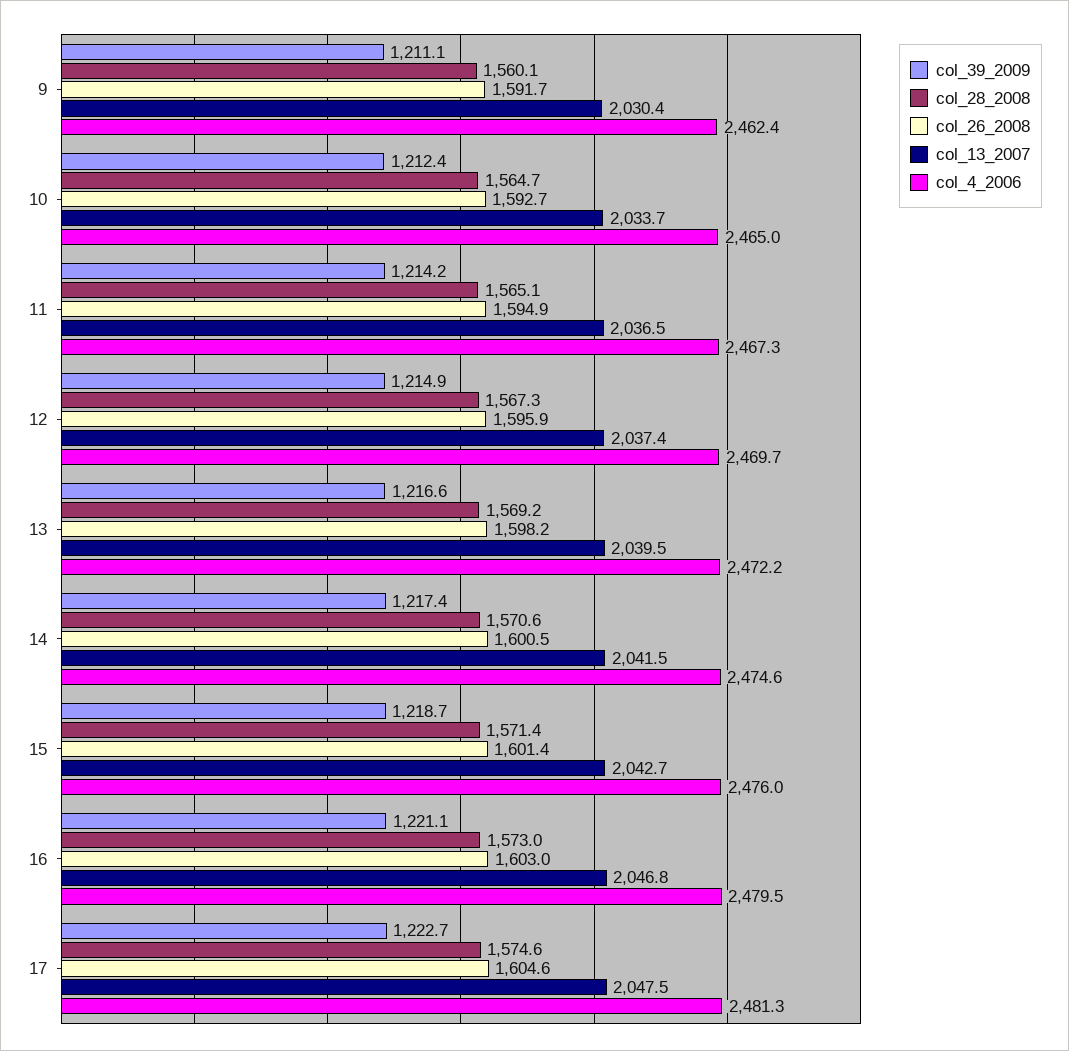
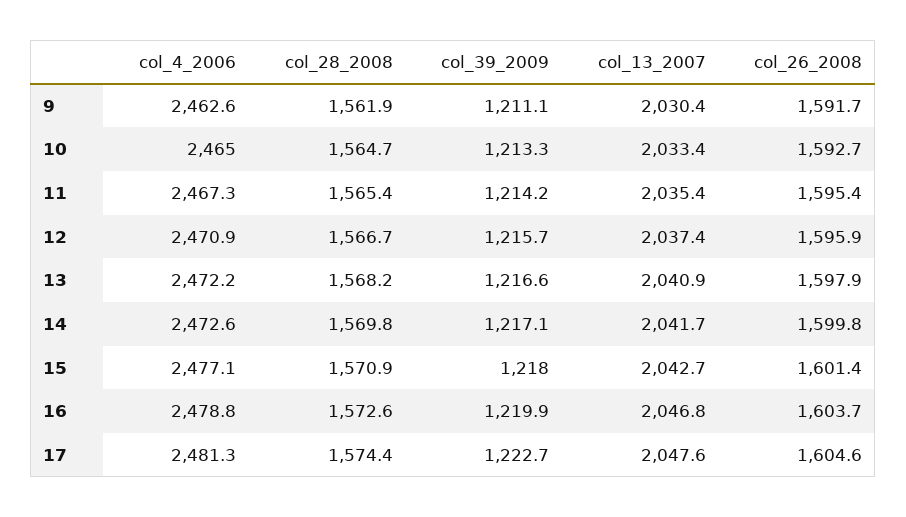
col_28_2008, 9: 1560.1 -> 1561.9
col_4_2006, 9: 2462.4 -> 2462.6
col_39_2009, 10: 1212.4 -> 1213.3
col_13_2007, 10: 2033.7 -> 2033.4
col_28_2008, 11: 1565.1 -> 1565.4
col_26_2008, 11: 1594.9 -> 1595.4
col_13_2007, 11: 2036.5 -> 2035.4
col_39_2009, 12: 1214.9 -> 1215.7
col_28_2008, 12: 1567.3 -> 1566.7
col_4_2006, 12: 2469.7 -> 2470.9
col_28_2008, 13: 1569.2 -> 1568.2
col_26_2008, 13: 1598.2 -> 1597.9
col_13_2007, 13: 2039.5 -> 2040.9
col_39_2009, 14: 1217.4 -> 1217.1
col_28_2008, 14: 1570.6 -> 1569.8
col_26_2008, 14: 1600.5 -> 1599.8
col_13_2007, 14: 2041.5 -> 2041.7
col_4_2006, 14: 2474.6 -> 2472.6
col_39_2009, 15: 1218.7 -> 1218
col_28_2008, 15: 1571.4 -> 1570.9
col_4_2006, 15: 2476 -> 2477.1
col_39_2009, 16: 1221.1 -> 1219.9
col_28_2008, 16: 1573 -> 1572.6
col_26_2008, 16: 1603 -> 1603.7
col_4_2006, 16: 2479.5 -> 2478.8
col_28_2008, 17: 1574.6 -> 1574.4
col_13_2007, 17: 2047.5 -> 2047.6

